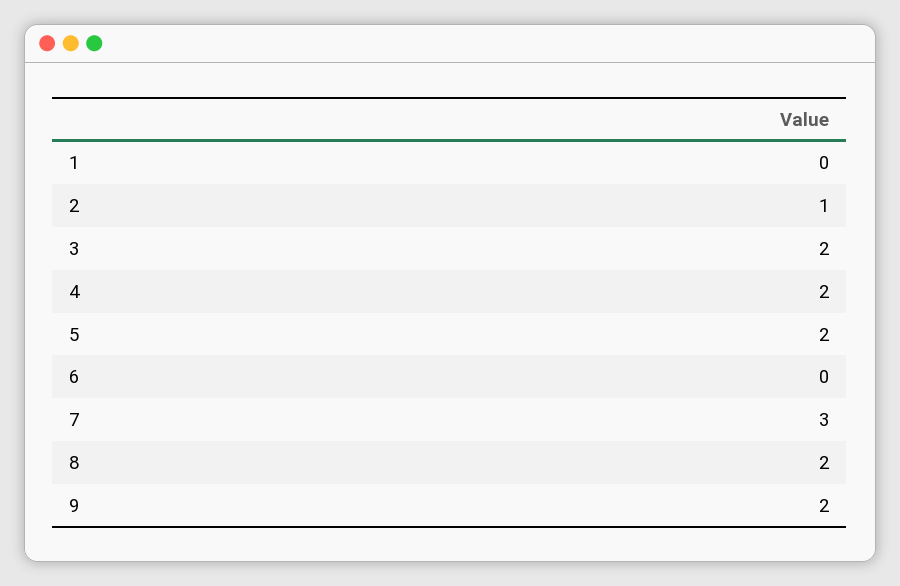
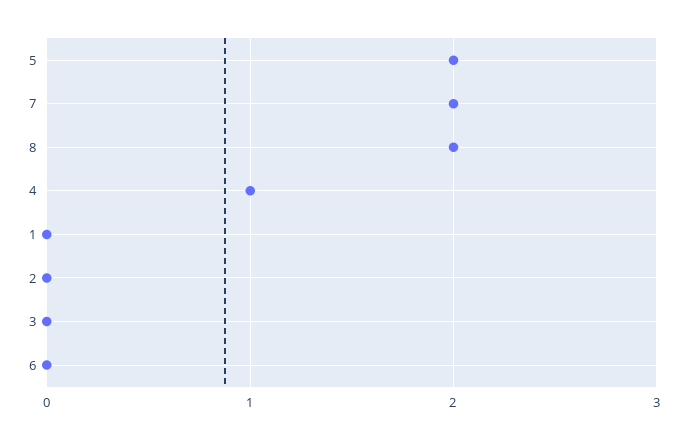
2: 1 -> 0
3: 2 -> 0
4: 2 -> 1
7: 3 -> 2
9: 2 -> none

